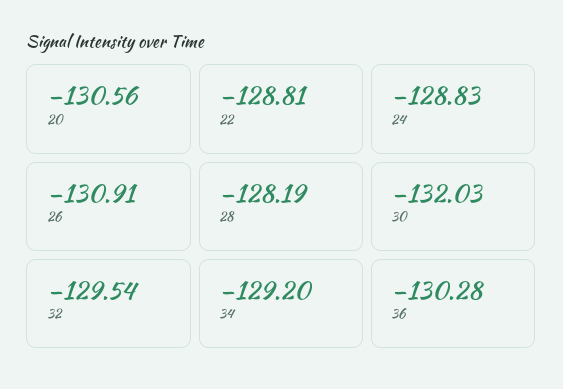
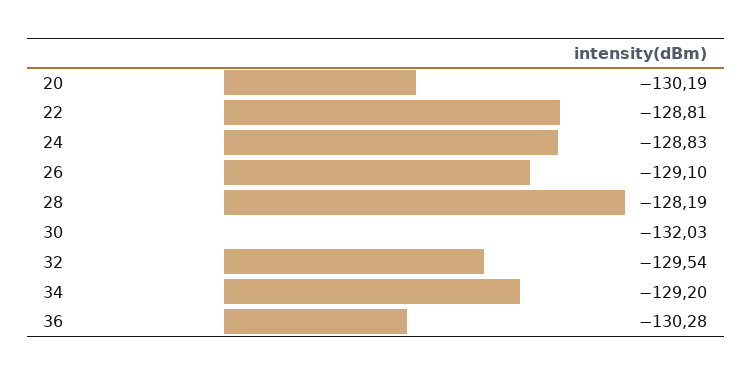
20: -130.56 -> -130.19
26: -130.91 -> -129.1

